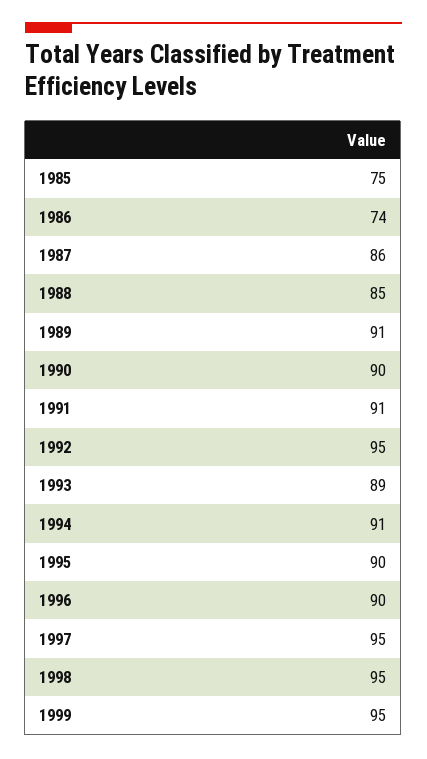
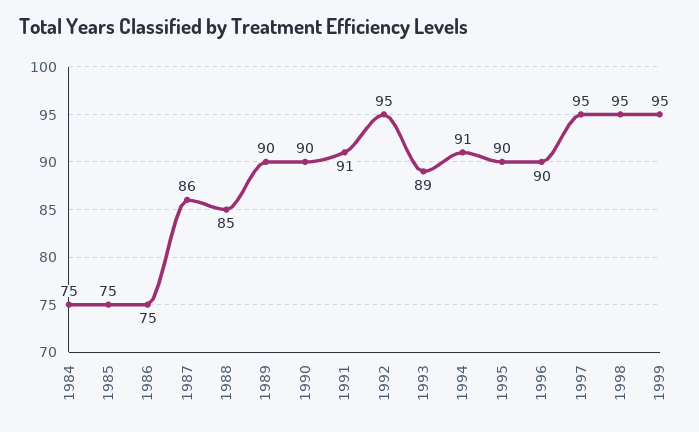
1986: 74 -> 75
1989: 91 -> 90
1984: none -> 75

